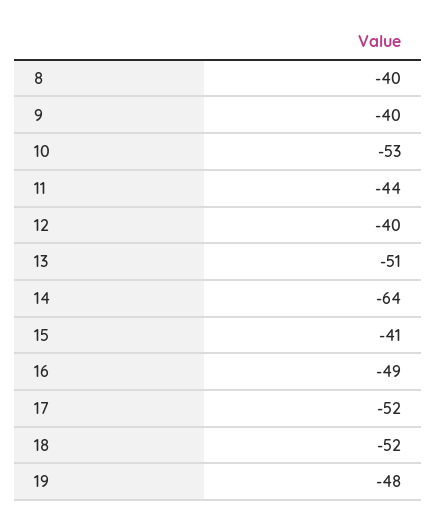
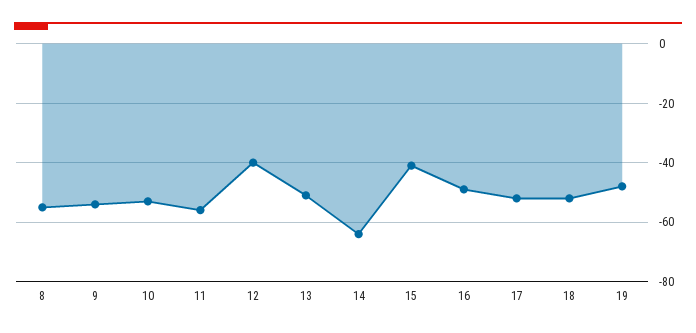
8: -40 -> -55
9: -40 -> -55
11: -44 -> -55

